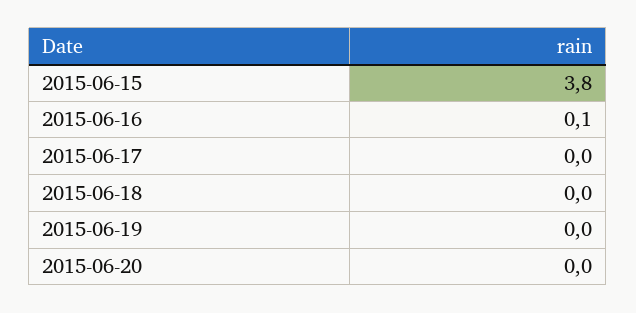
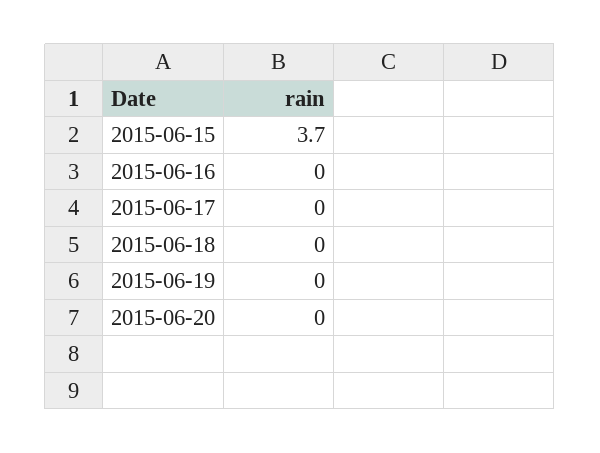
2015-06-15: 3.8 -> 3.7
2015-06-16: 0.1 -> 0

